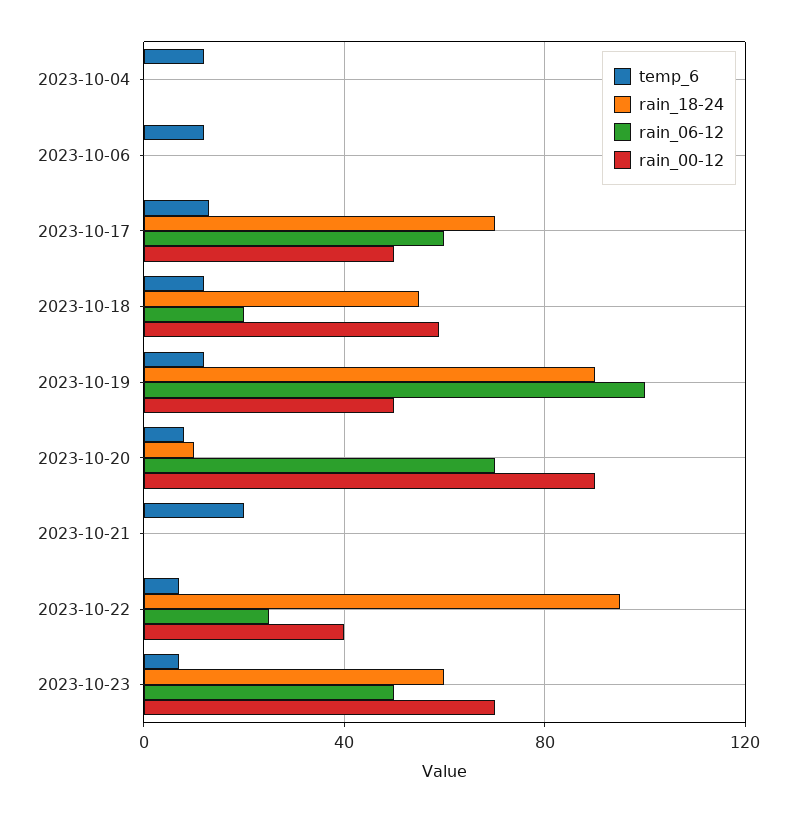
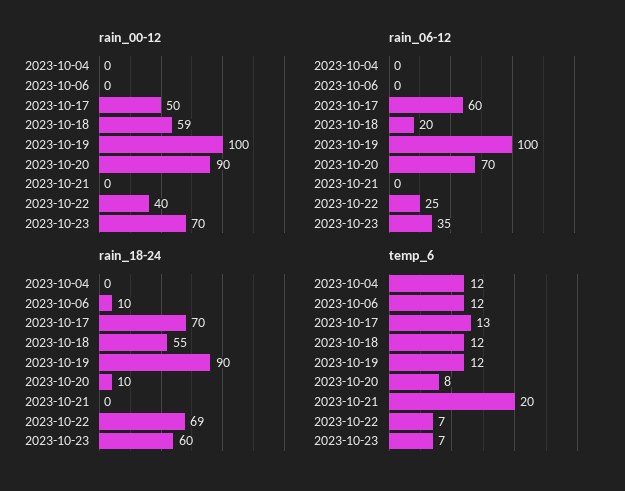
rain_18-24, 2023-10-06: 0 -> 10
rain_00-12, 2023-10-19: 50 -> 100
rain_18-24, 2023-10-22: 95 -> 69
rain_06-12, 2023-10-23: 50 -> 35

